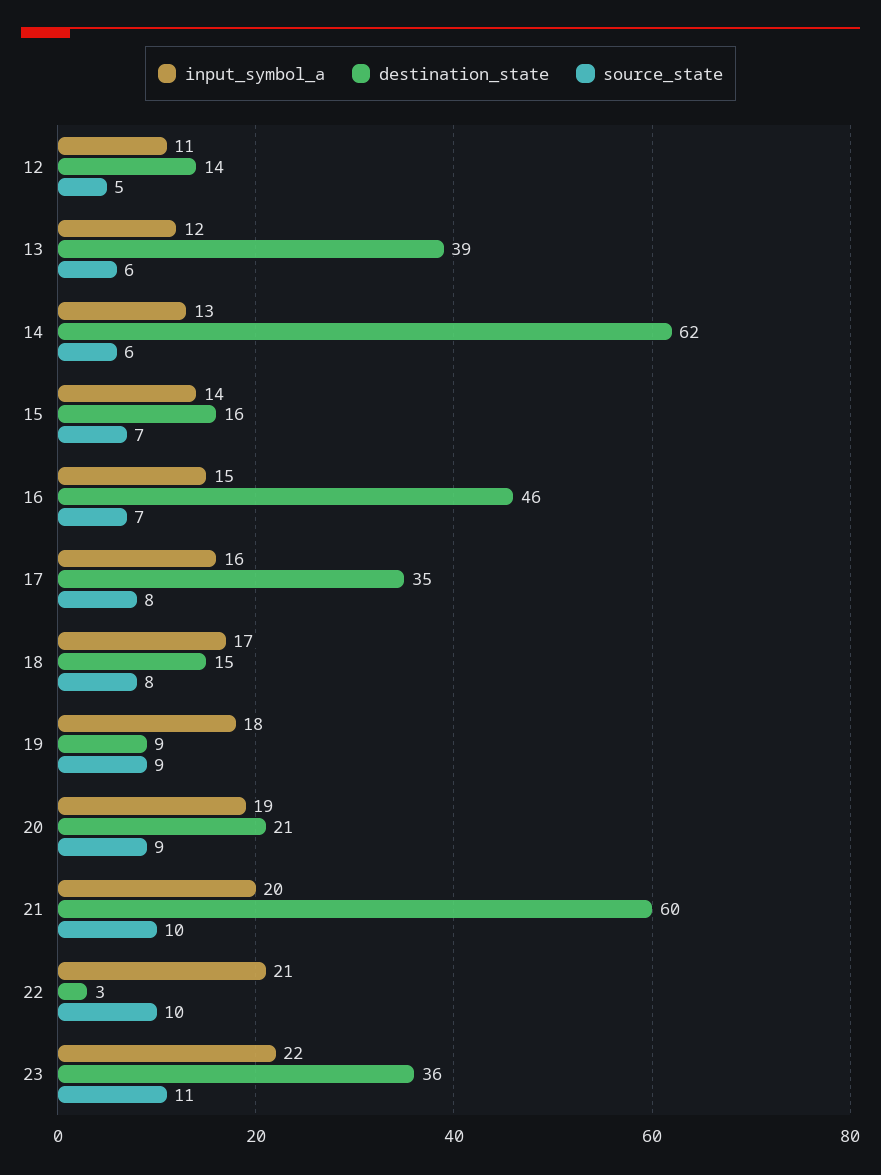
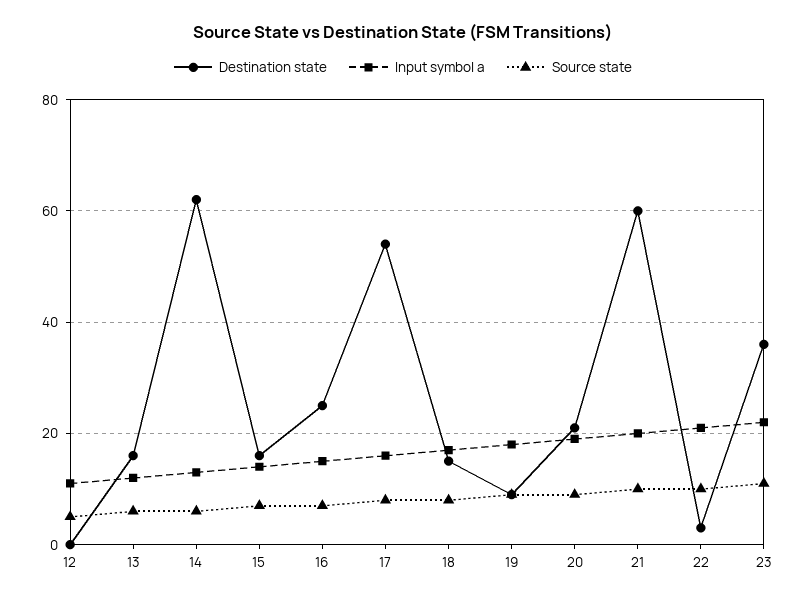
destination_state, 12: 14 -> 0
destination_state, 13: 39 -> 15
destination_state, 16: 46 -> 25
destination_state, 17: 35 -> 55

